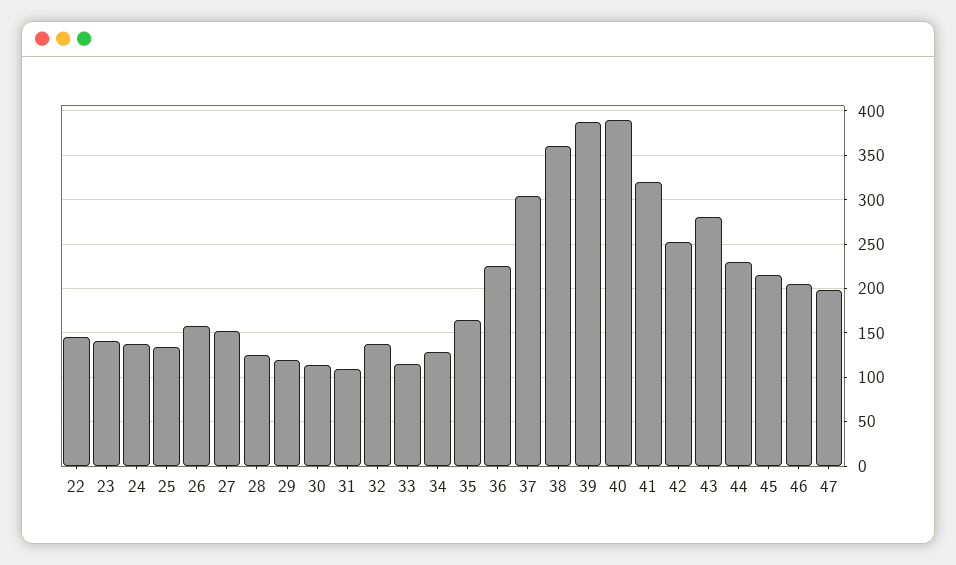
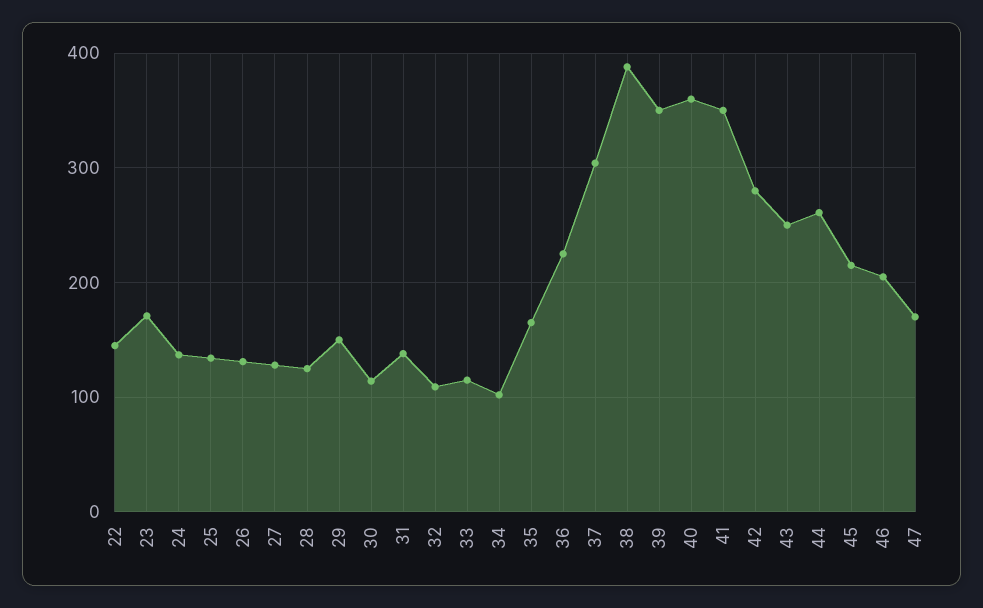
23: 140 -> 170
26: 160 -> 130
27: 150 -> 130
29: 120 -> 150
31: 110 -> 140
32: 140 -> 110
34: 130 -> 100
38: 360 -> 390
39: 390 -> 350
40: 390 -> 360
41: 320 -> 350
42: 250 -> 280
43: 280 -> 250
44: 230 -> 260
47: 200 -> 170

